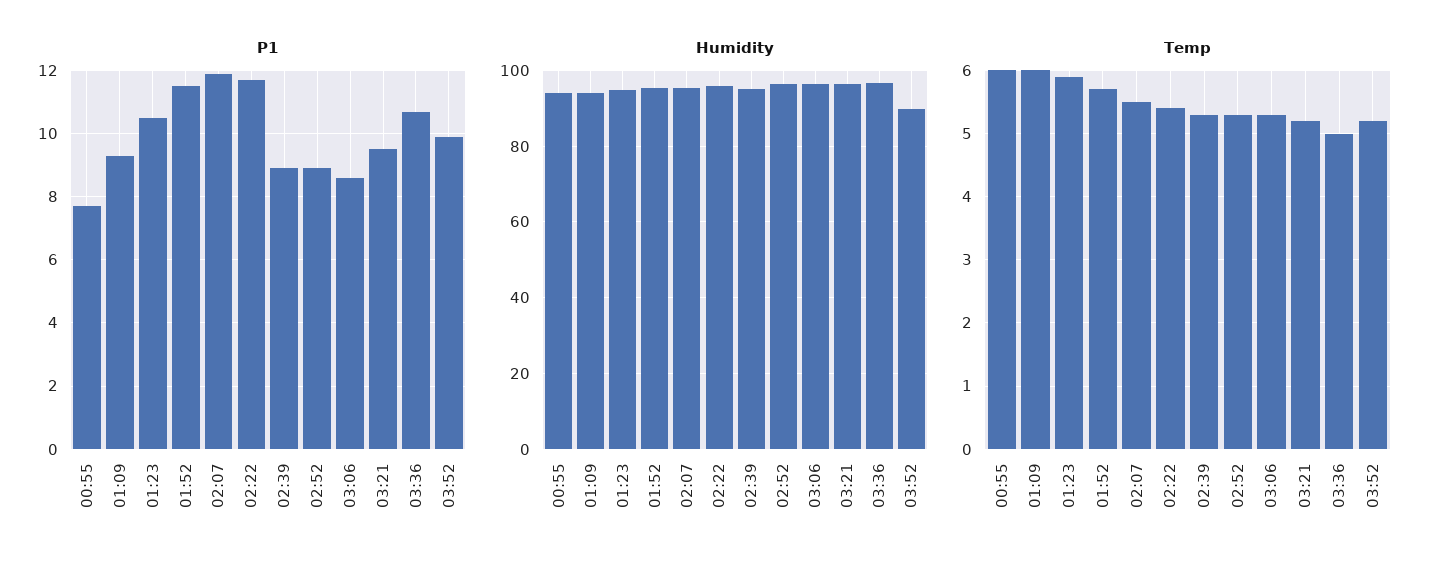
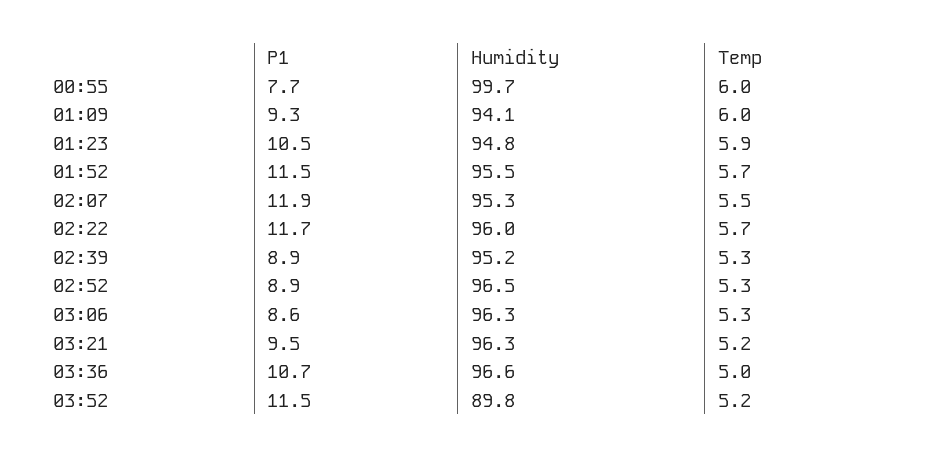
P1, 03:52: 10 -> 11.5
Humidity, 00:55: 94 -> 99.7
Temp, 02:22: 5.4 -> 5.7

